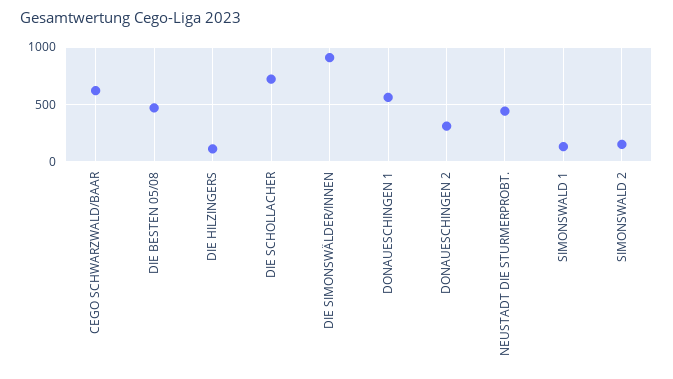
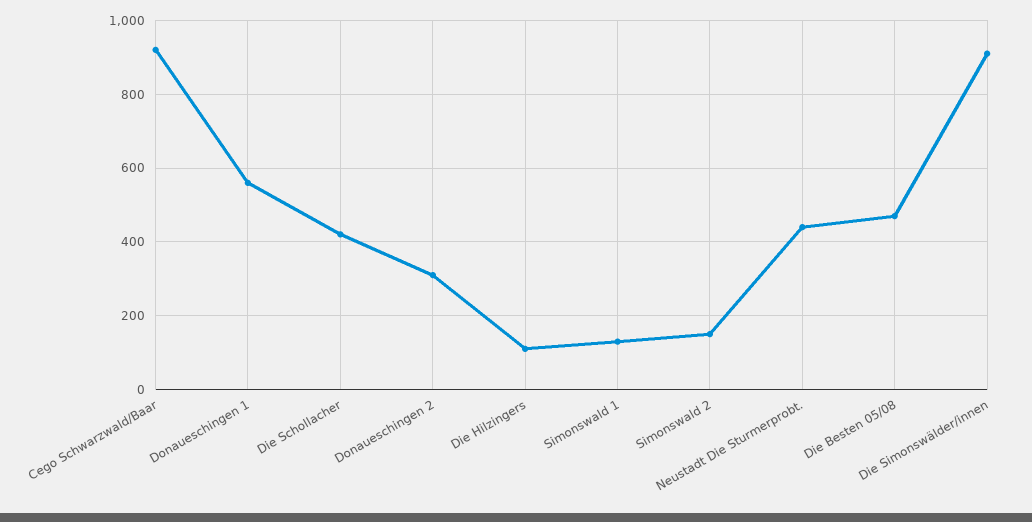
CEGO SCHWARZWALD/BAAR: 600 -> 920
DIE SCHOLLACHER: 700 -> 420

